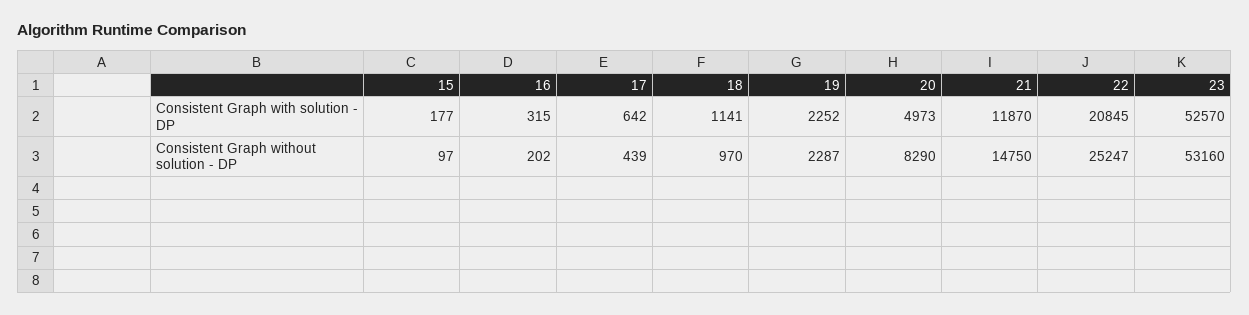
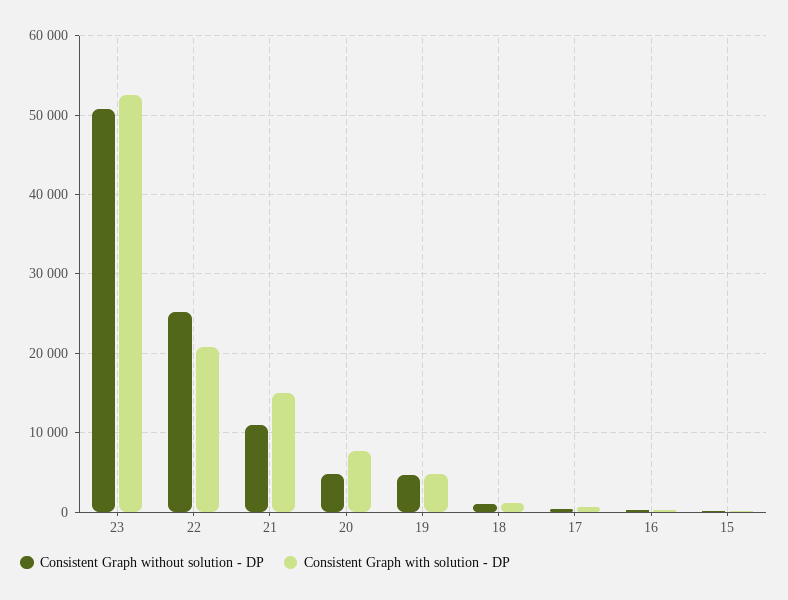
Consistent Graph with solution - DP, 19: 2252 -> 5000
Consistent Graph with solution - DP, 20: 4973 -> 8000
Consistent Graph with solution - DP, 21: 11870 -> 15000
Consistent Graph without solution - DP, 19: 2287 -> 5000
Consistent Graph without solution - DP, 20: 8290 -> 5000
Consistent Graph without solution - DP, 21: 14750 -> 11000
Consistent Graph without solution - DP, 23: 53160 -> 51000

